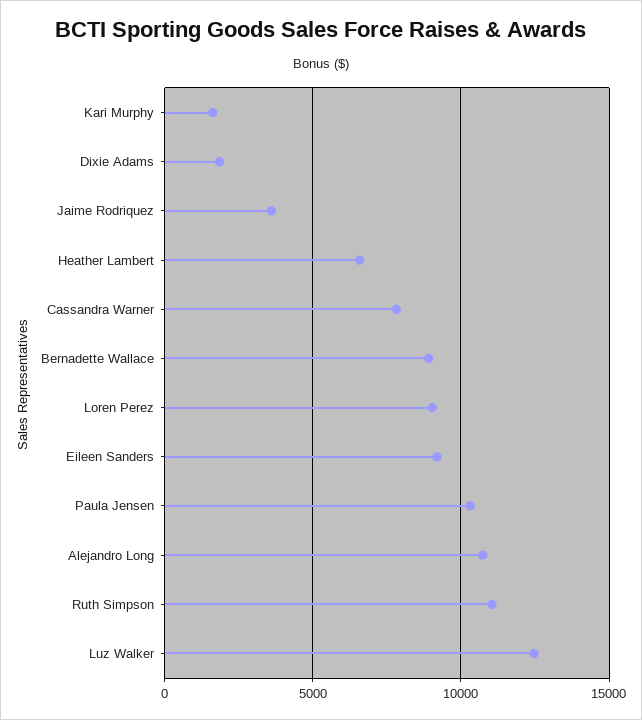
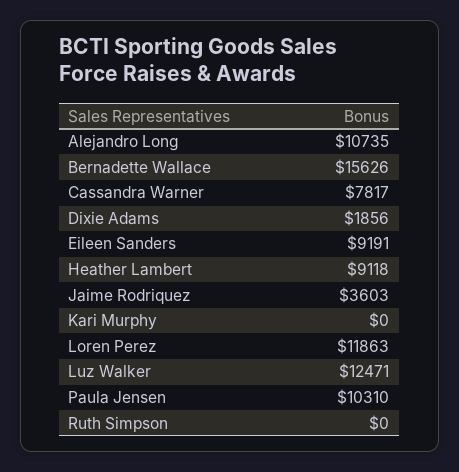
Kari Murphy: 1500 -> 0
Heather Lambert: 6500 -> 9118
Bernadette Wallace: 9000 -> 15626
Loren Perez: 9000 -> 11863
Ruth Simpson: 11000 -> 0

